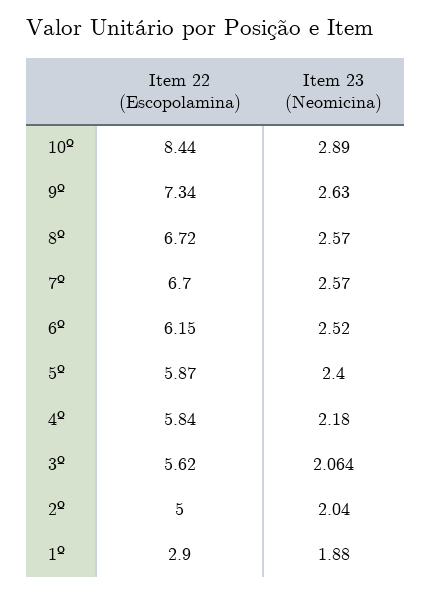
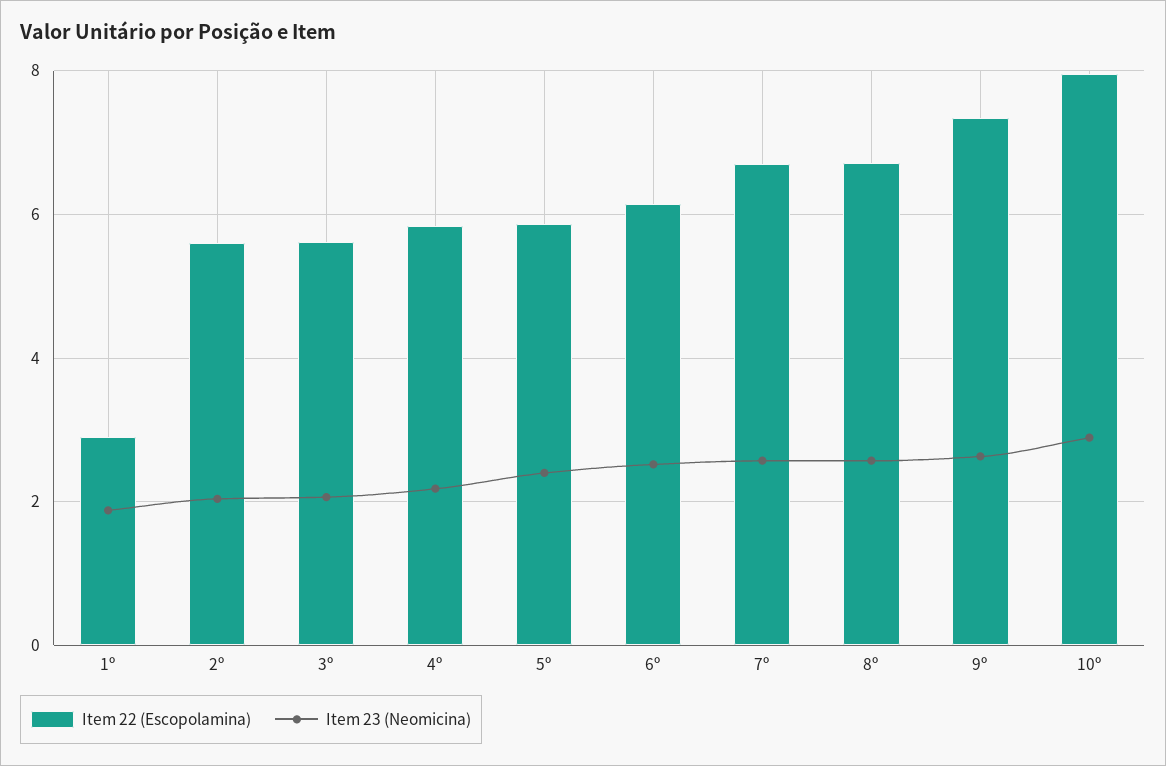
Item 22 (Escopolamina), 10º: 8.44 -> 8
Item 22 (Escopolamina), 2º: 5 -> 5.6

